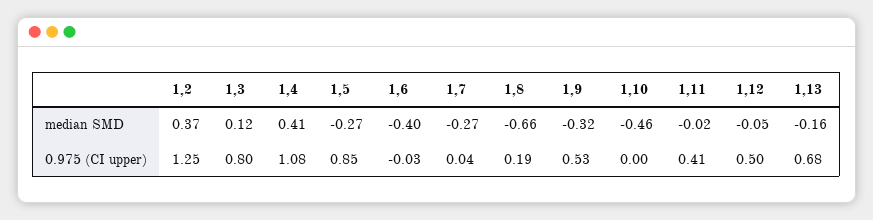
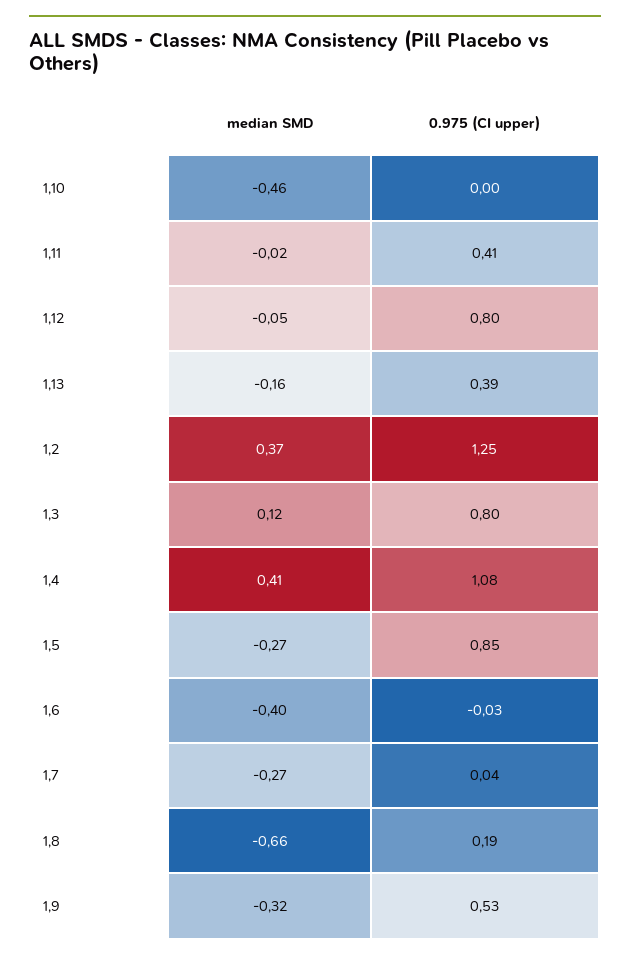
1,12, 0.975 (CI upper): 0.5 -> 0.8
1,13, 0.975 (CI upper): 0.68 -> 0.39

